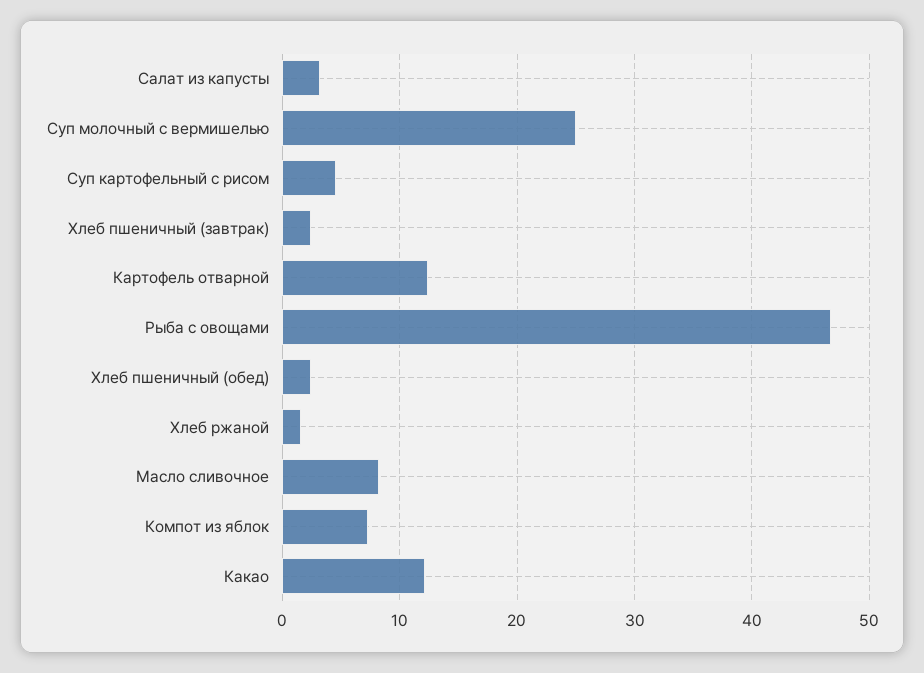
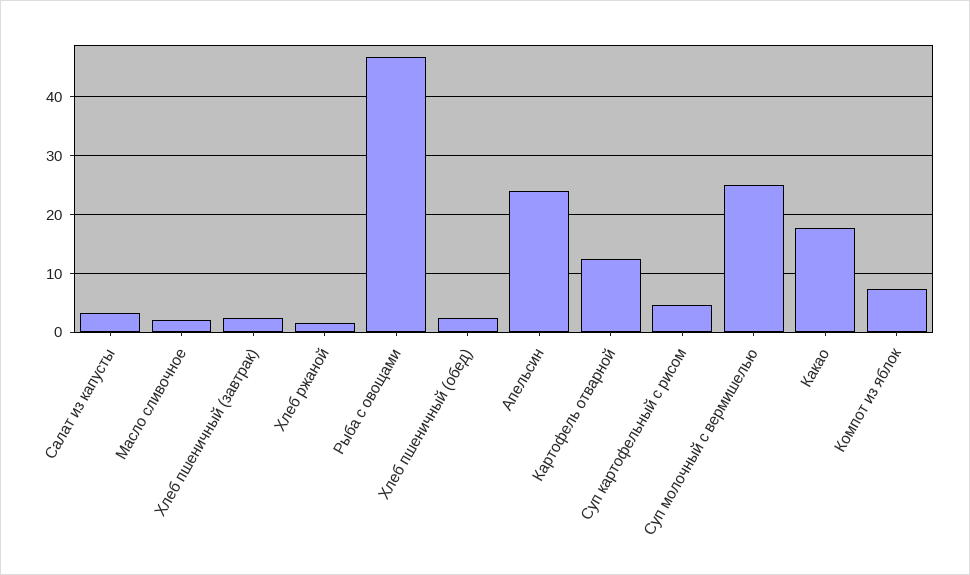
Масло сливочное: 8 -> 2
Какао: 12 -> 18
Апельсин: none -> 24

